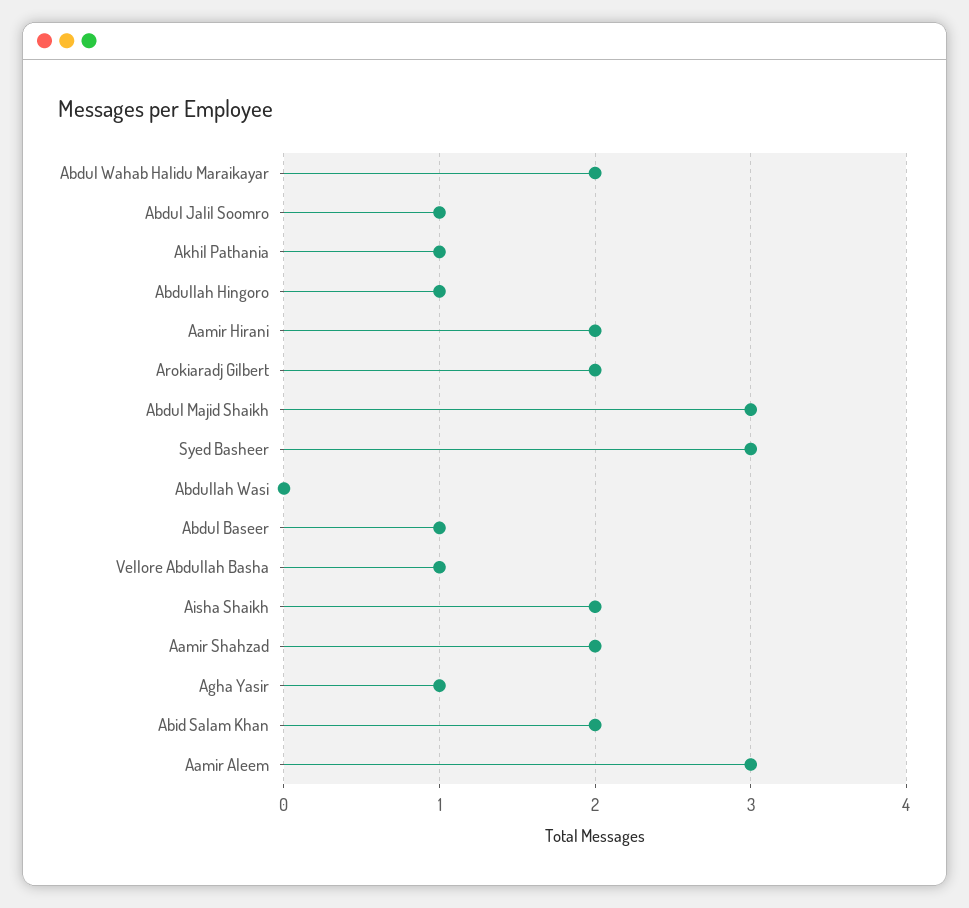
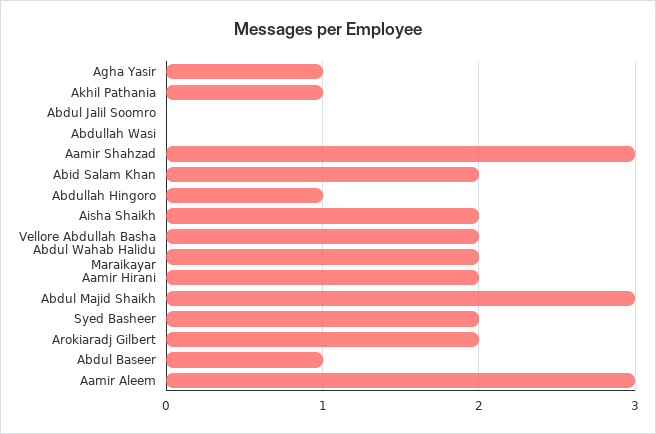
Abdul Jalil Soomro: 1 -> 0
Syed Basheer: 3 -> 2
Vellore Abdullah Basha: 1 -> 2
Aamir Shahzad: 2 -> 3

